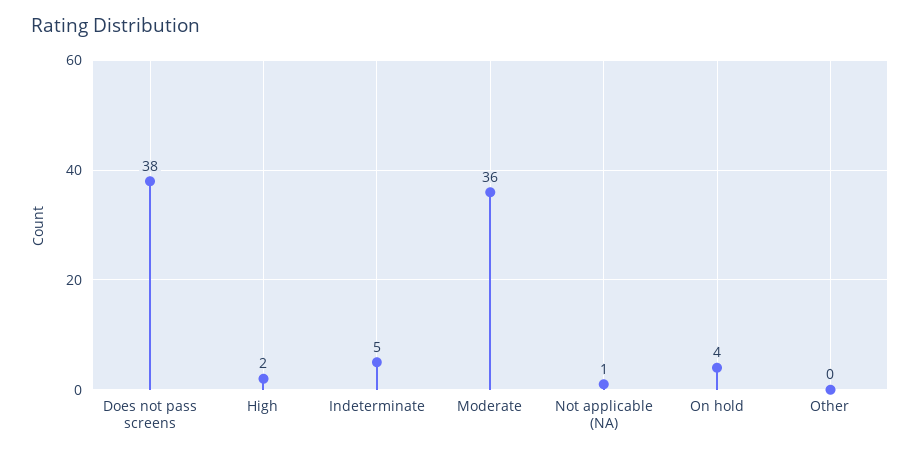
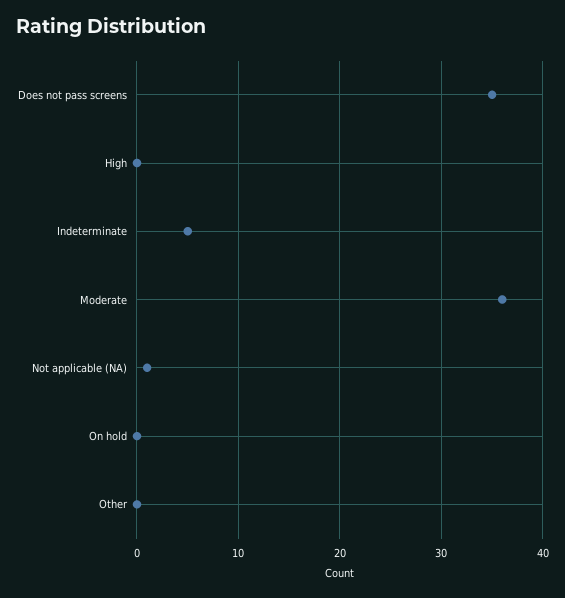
Does not pass screens: 38 -> 35
High: 2 -> 0
On hold: 4 -> 0

